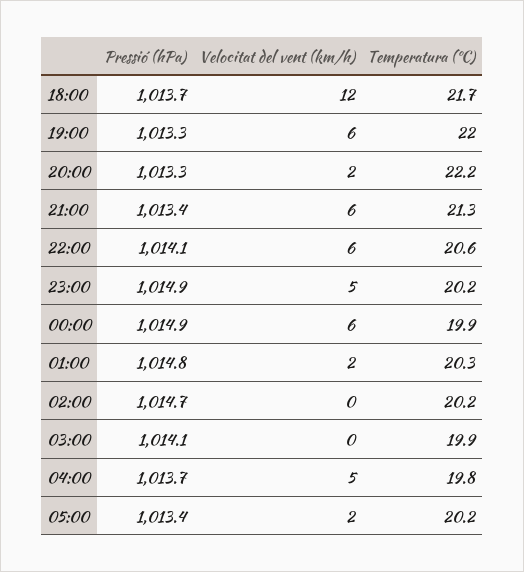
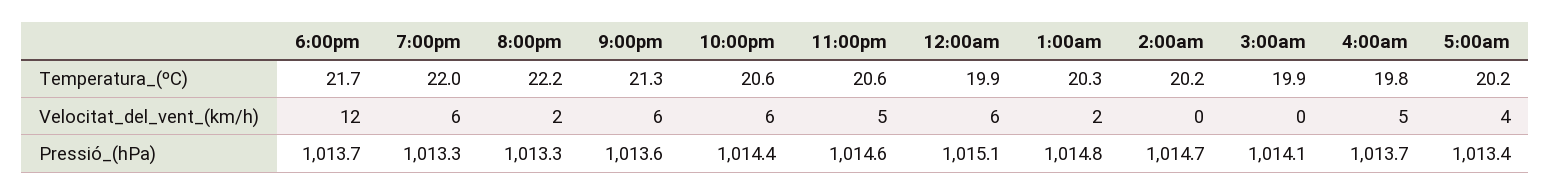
Pressió (hPa), 21:00: 1013.4 -> 1013.6
Pressió (hPa), 22:00: 1014.1 -> 1014.4
Pressió (hPa), 23:00: 1014.9 -> 1014.6
Temperatura (ºC), 23:00: 20.2 -> 20.6
Pressió (hPa), 00:00: 1014.9 -> 1015.1
Velocitat del vent (km/h), 05:00: 2 -> 4

